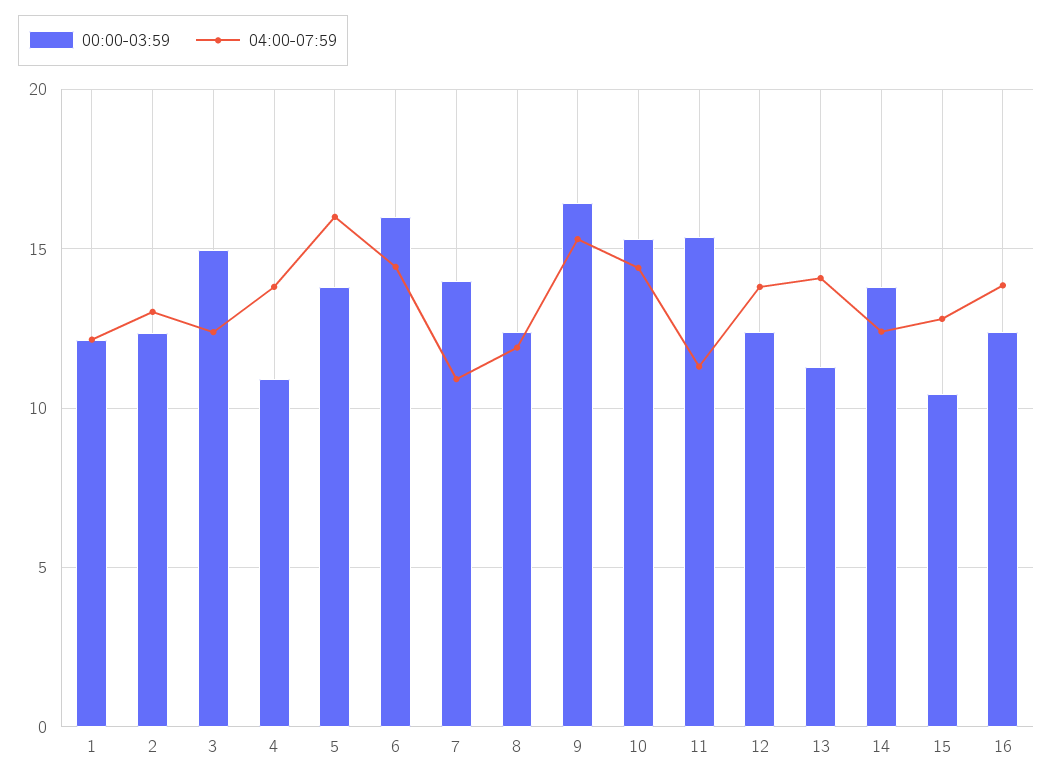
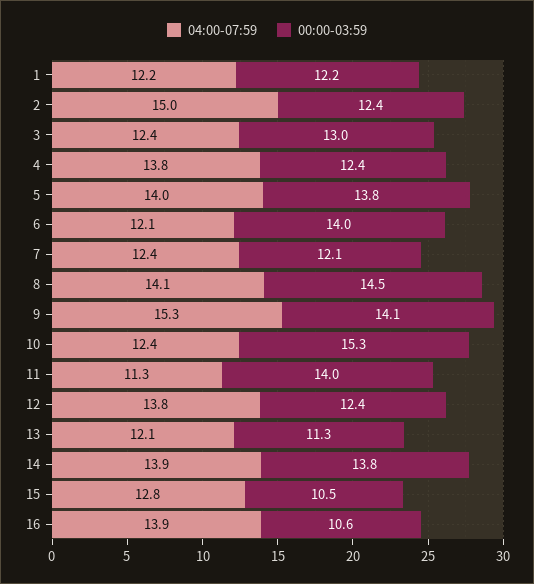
04:00-07:59, 2: 13 -> 15
00:00-03:59, 3: 15 -> 13
00:00-03:59, 4: 11 -> 12.4
04:00-07:59, 5: 16 -> 14
00:00-03:59, 6: 16 -> 14
04:00-07:59, 6: 14.5 -> 12.1
00:00-03:59, 7: 14 -> 12.1
04:00-07:59, 7: 11 -> 12.4
00:00-03:59, 8: 12.5 -> 14.5
04:00-07:59, 8: 12 -> 14.1
00:00-03:59, 9: 16.5 -> 14.1
04:00-07:59, 10: 14.5 -> 12.4
00:00-03:59, 11: 15.5 -> 14
04:00-07:59, 13: 14 -> 12.1
04:00-07:59, 14: 12.5 -> 13.9
00:00-03:59, 16: 12.5 -> 10.6

